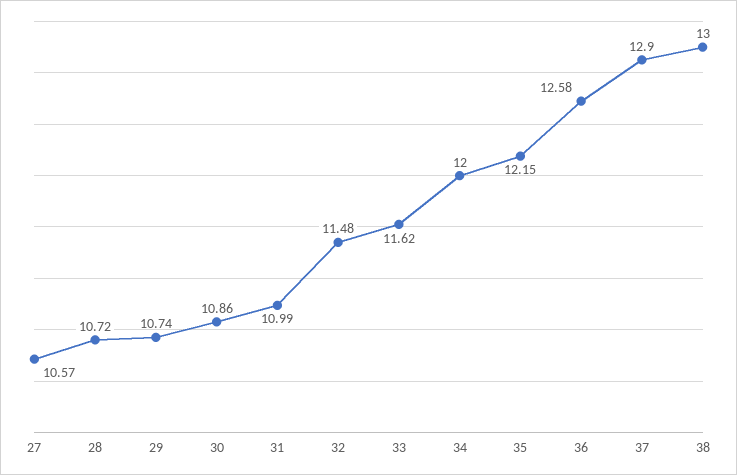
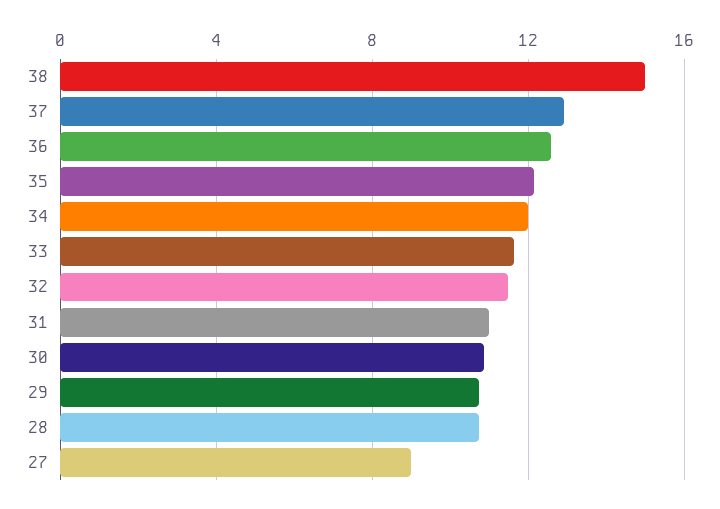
27: 10.57 -> 9
38: 13 -> 15

